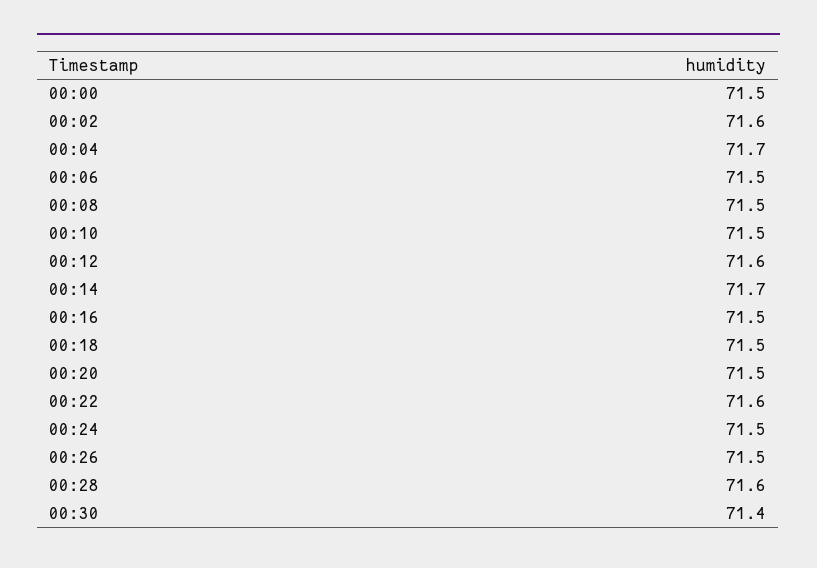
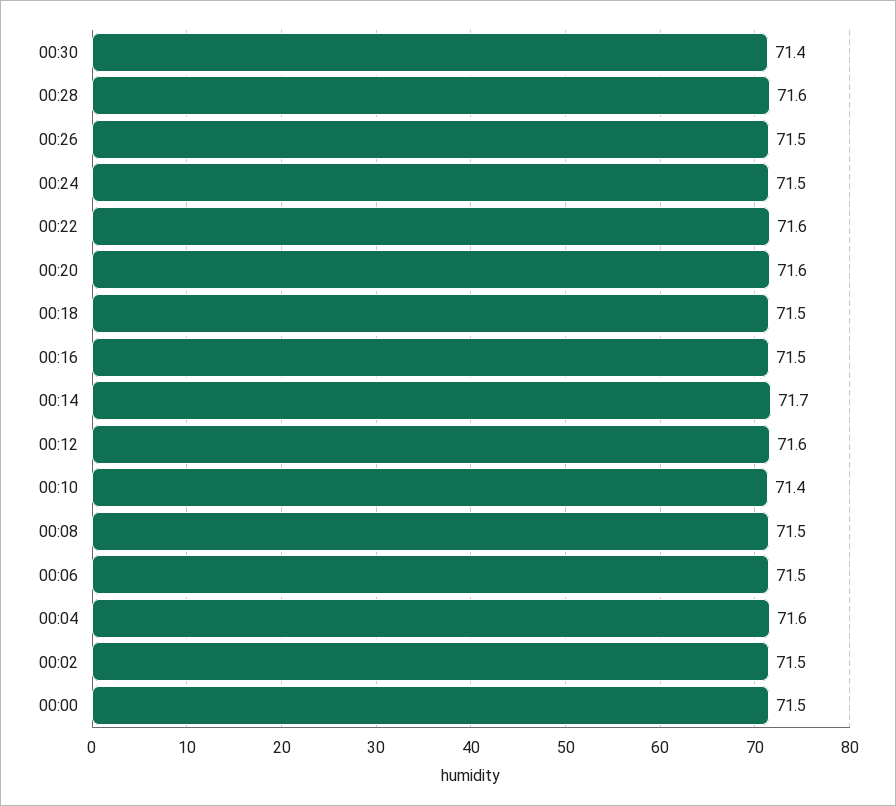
00:02: 71.6 -> 71.5
00:04: 71.7 -> 71.6
00:10: 71.5 -> 71.4
00:20: 71.5 -> 71.6

